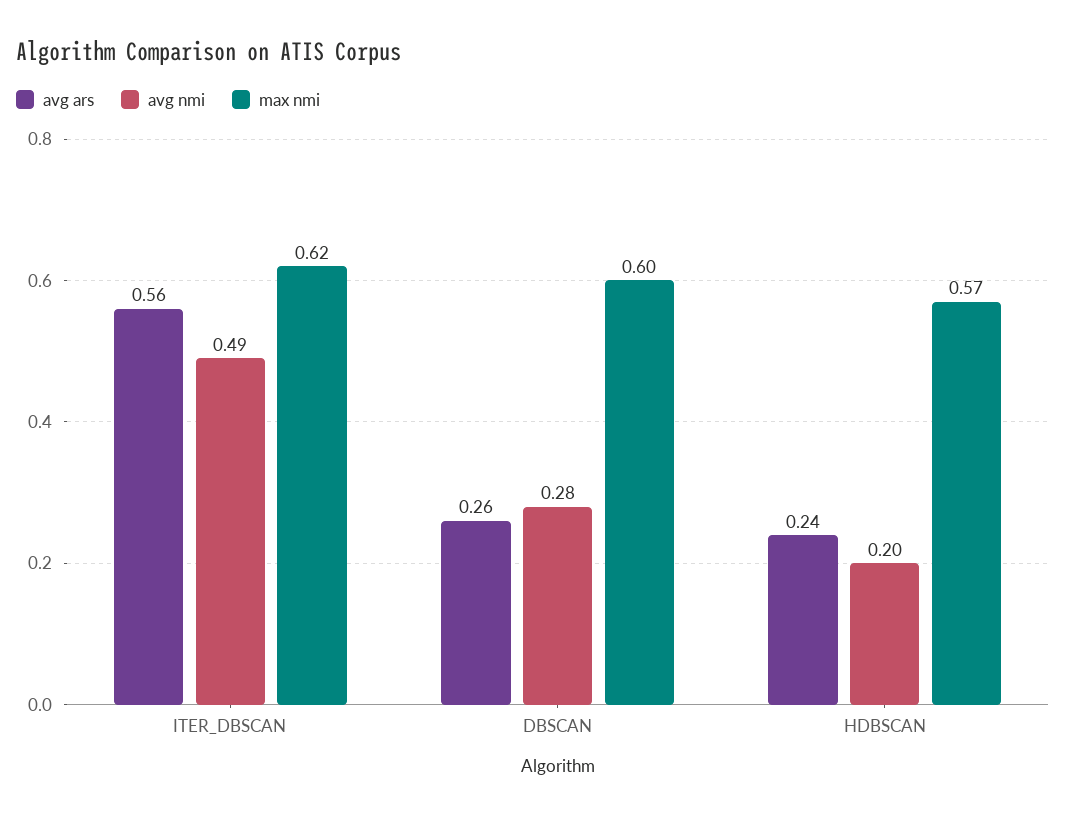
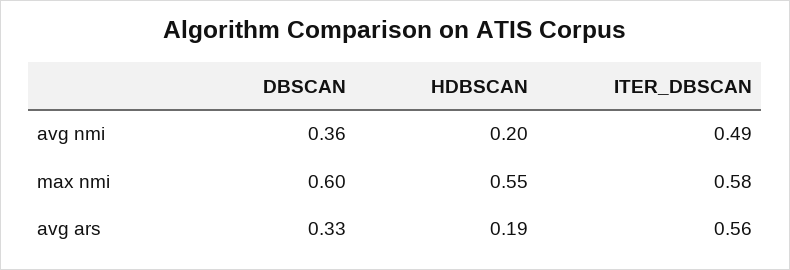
max nmi, ITER_DBSCAN: 0.62 -> 0.58
avg ars, DBSCAN: 0.26 -> 0.33
avg nmi, DBSCAN: 0.28 -> 0.36
avg ars, HDBSCAN: 0.24 -> 0.19
max nmi, HDBSCAN: 0.57 -> 0.55

